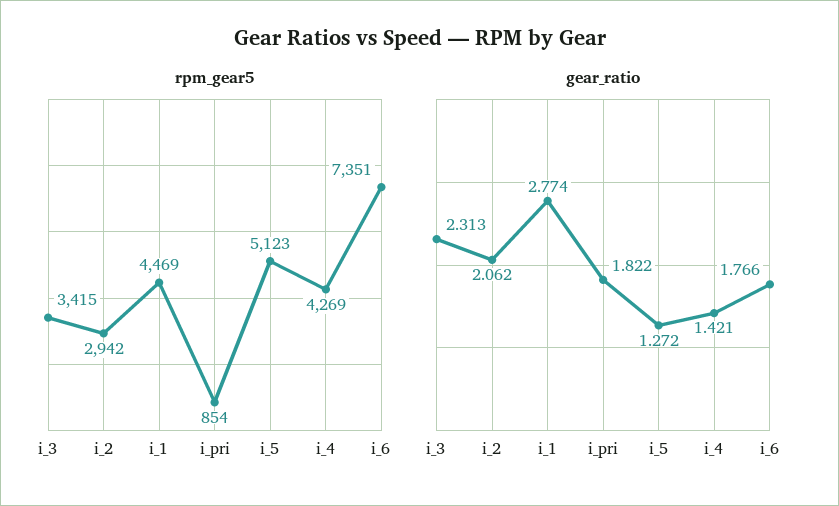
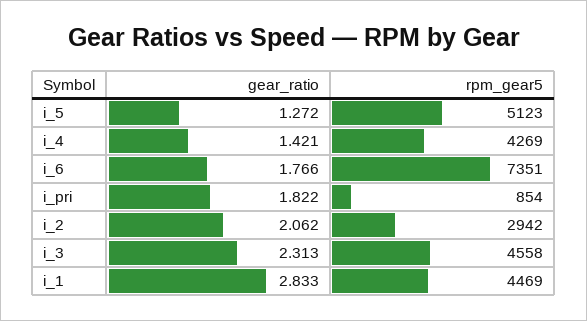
rpm_gear5, i_3: 3415 -> 4558
gear_ratio, i_1: 2.774 -> 2.833

